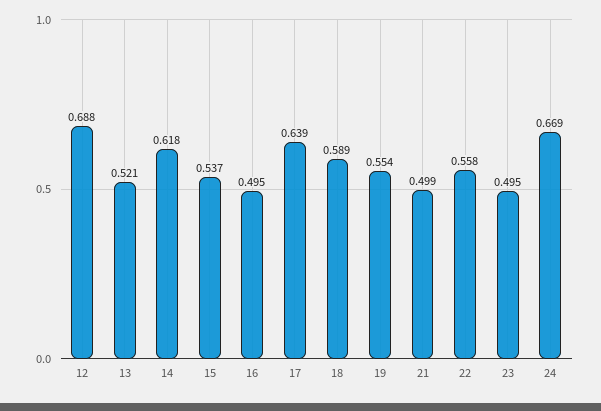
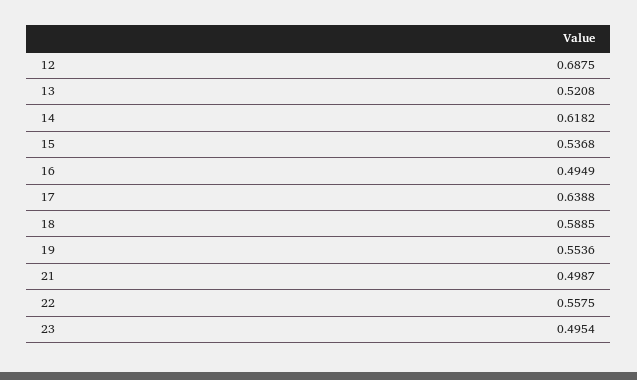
24: 0.669 -> none

